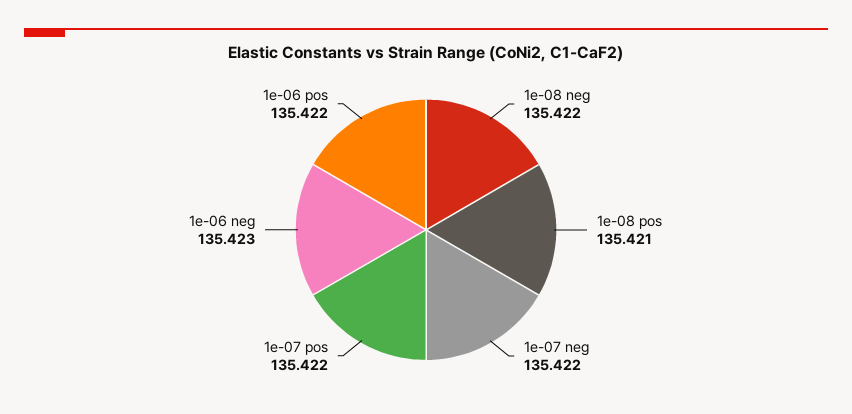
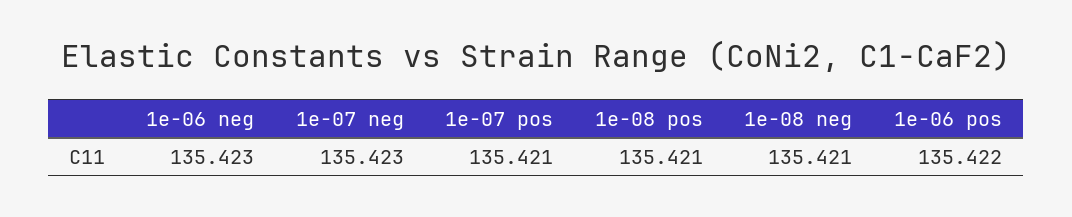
1e-08 neg: 135.422 -> 135.421
1e-07 neg: 135.422 -> 135.423
1e-07 pos: 135.422 -> 135.421

